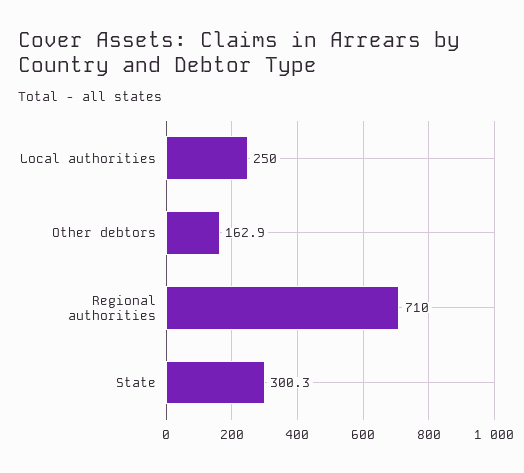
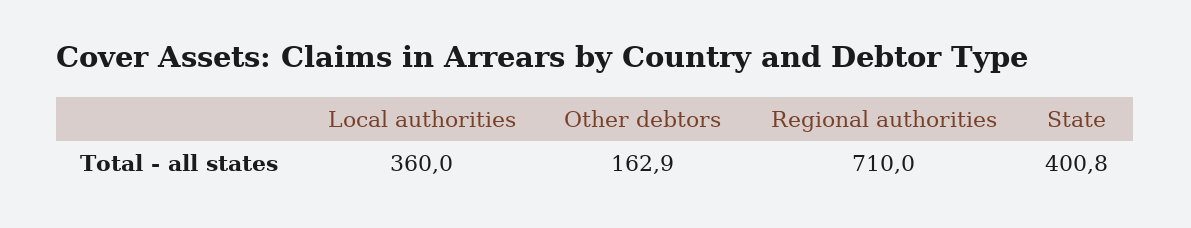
Local authorities: 250 -> 360
State: 300.3 -> 400.8

